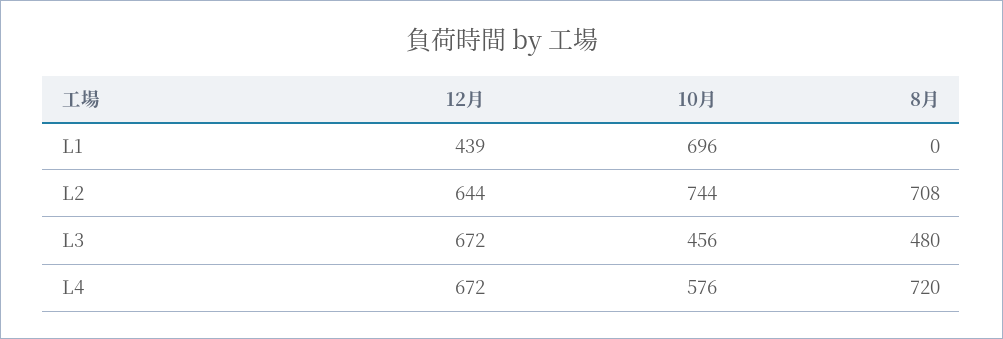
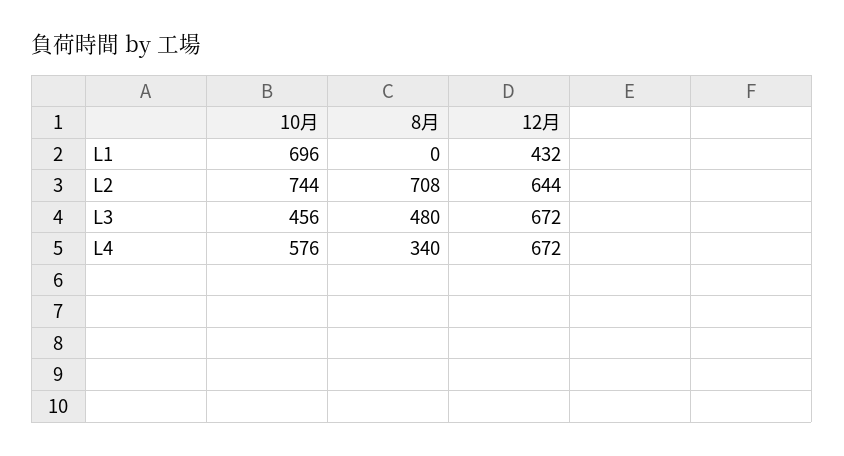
12月, L1: 439 -> 432
8月, L4: 720 -> 340

